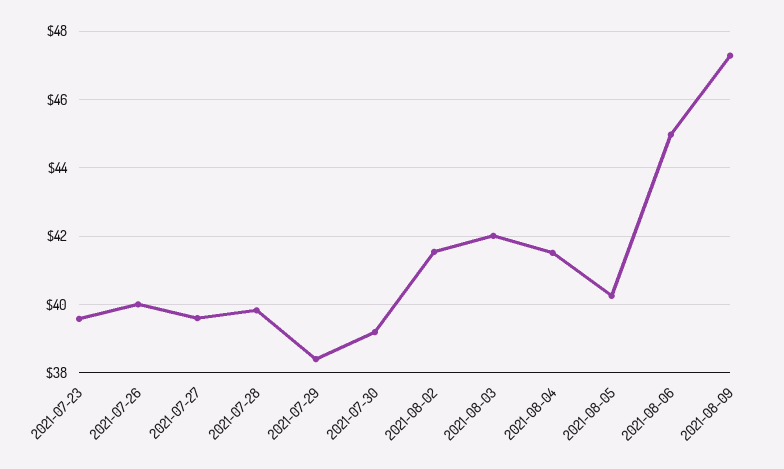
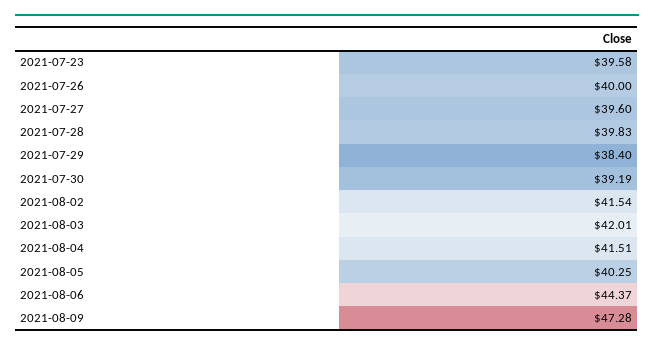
2021-08-06: 45 -> 44.37

